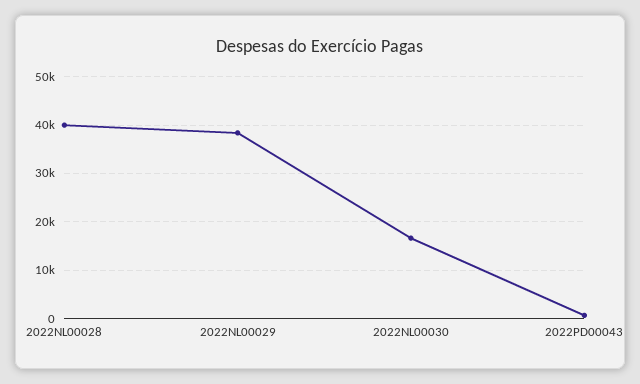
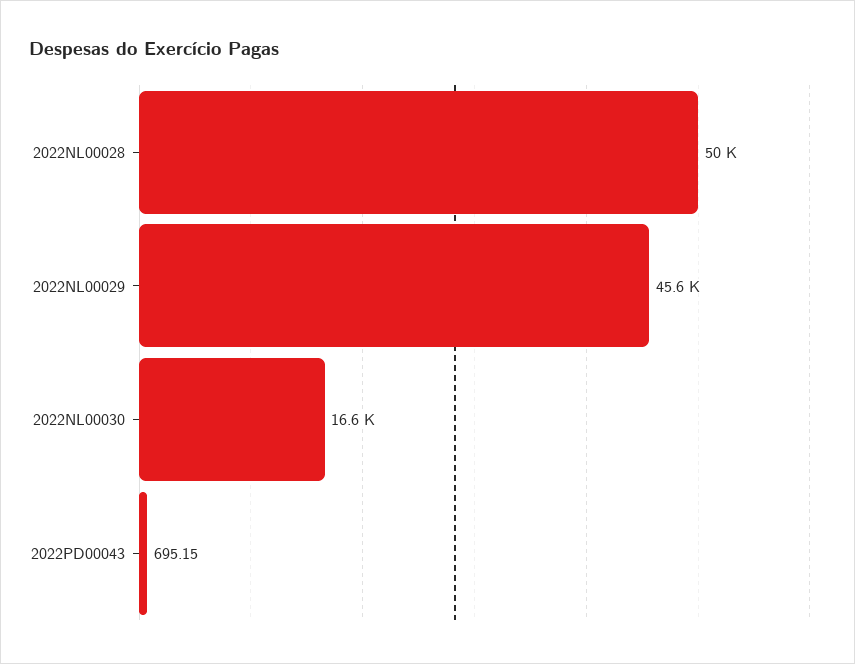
2022NL00028: 40000 -> 50000
2022NL00029: 38000 -> 45600

